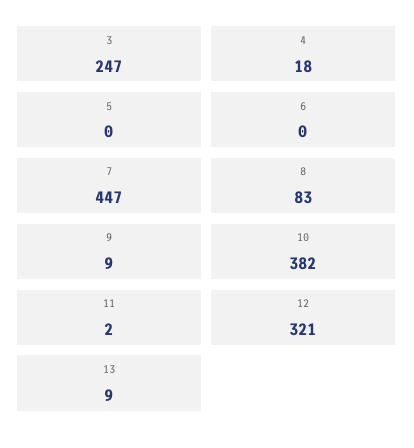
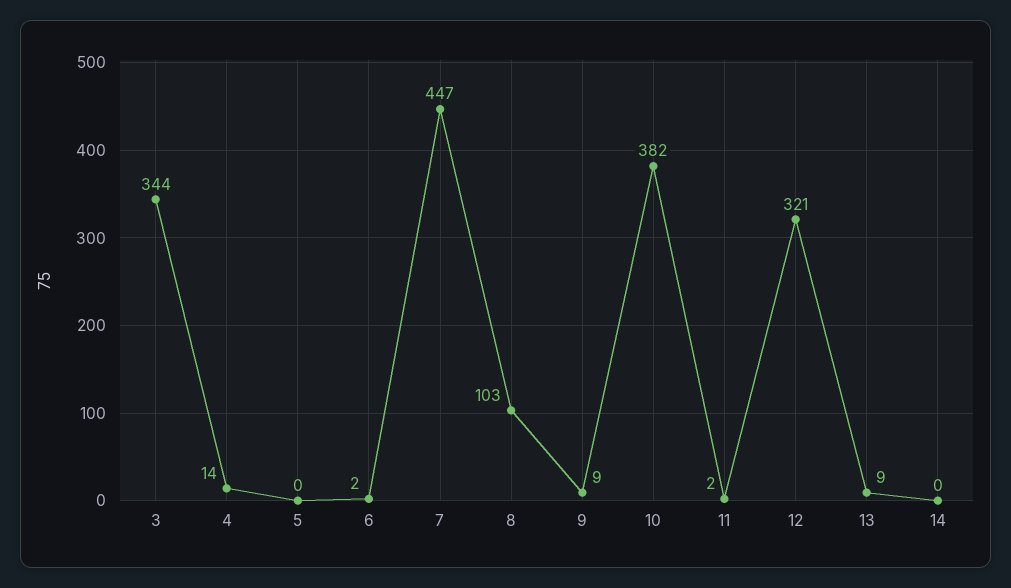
3: 247 -> 344
4: 18 -> 14
6: 0 -> 2
8: 83 -> 103
14: none -> 0

